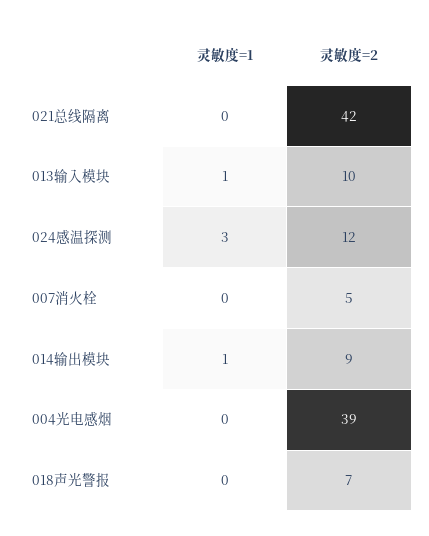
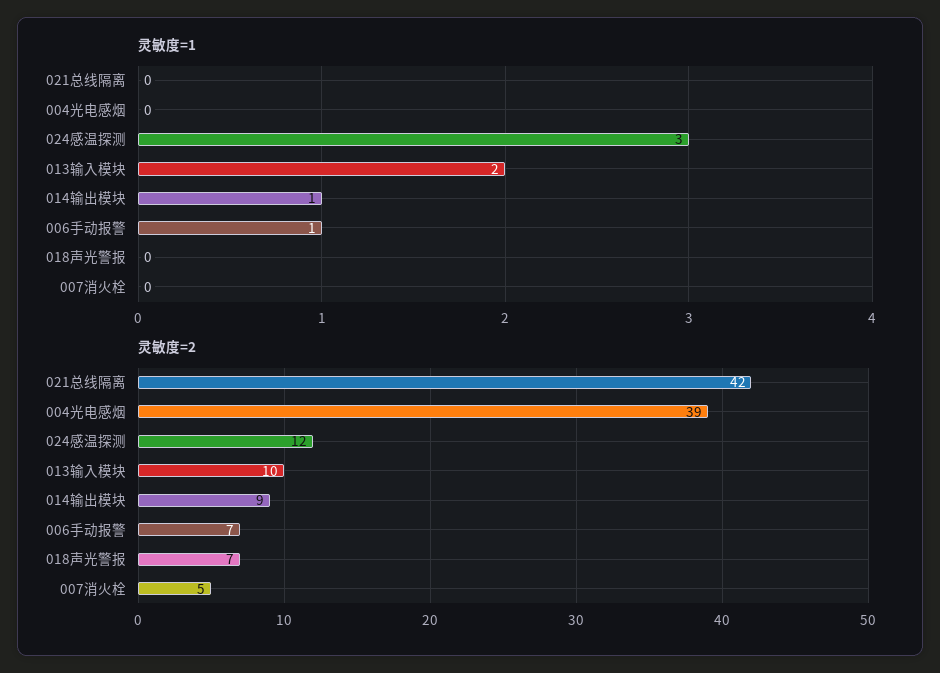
灵敏度=1, 013输入模块: 1 -> 2
灵敏度=1, 006手动报警: none -> 1
灵敏度=2, 006手动报警: none -> 7

